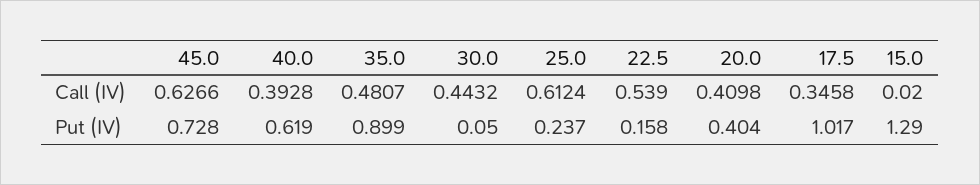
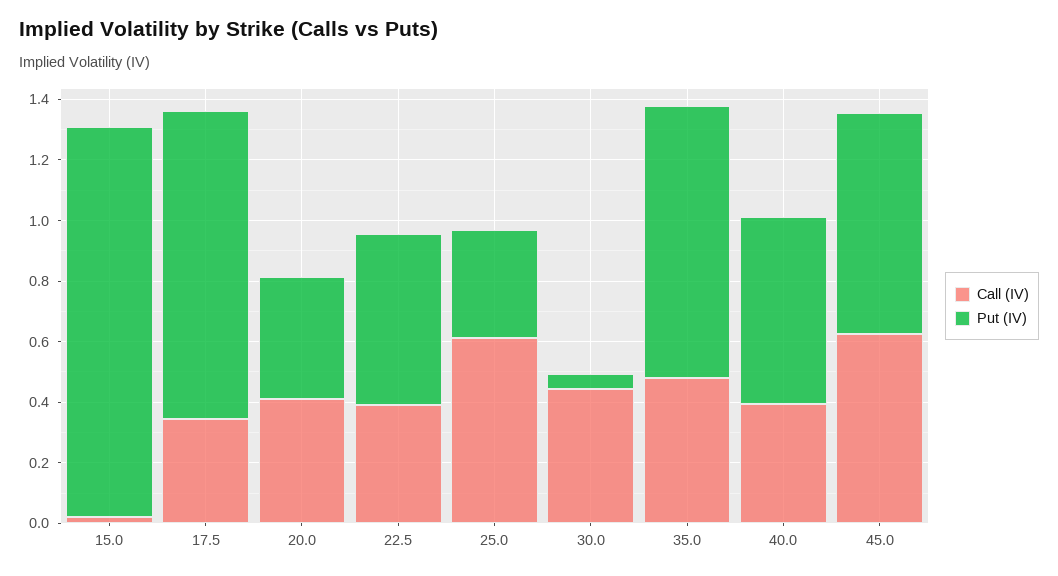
Call (IV), 22.5: 0.539 -> 0.4
Put (IV), 25.0: 0.237 -> 0.35
Put (IV), 22.5: 0.158 -> 0.55

